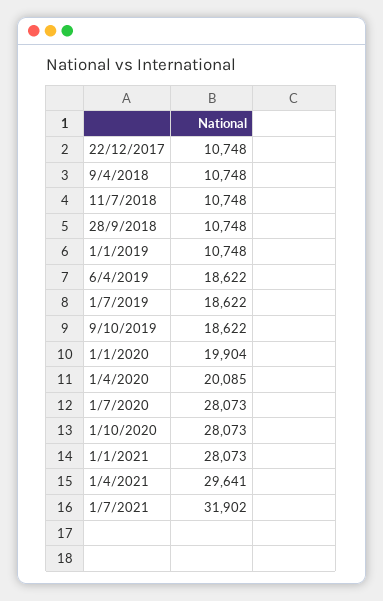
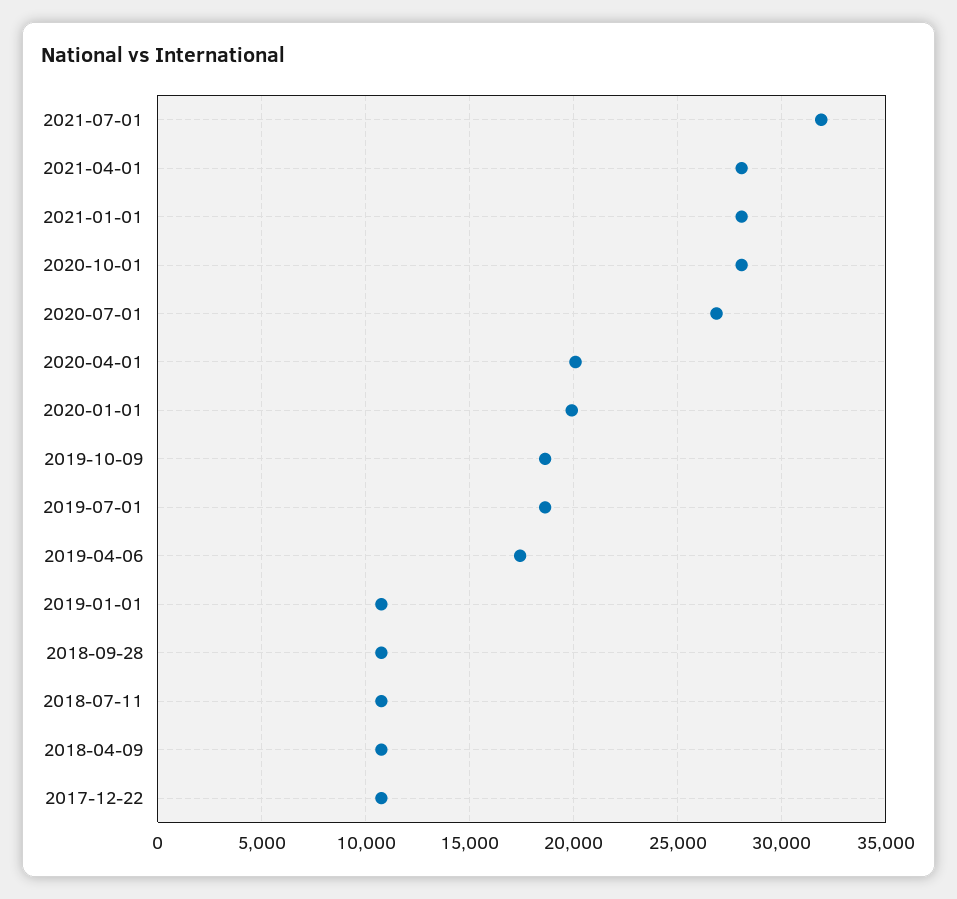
6/4/2019: 18622 -> 17500
1/7/2020: 28073 -> 27000
1/4/2021: 29641 -> 28000

